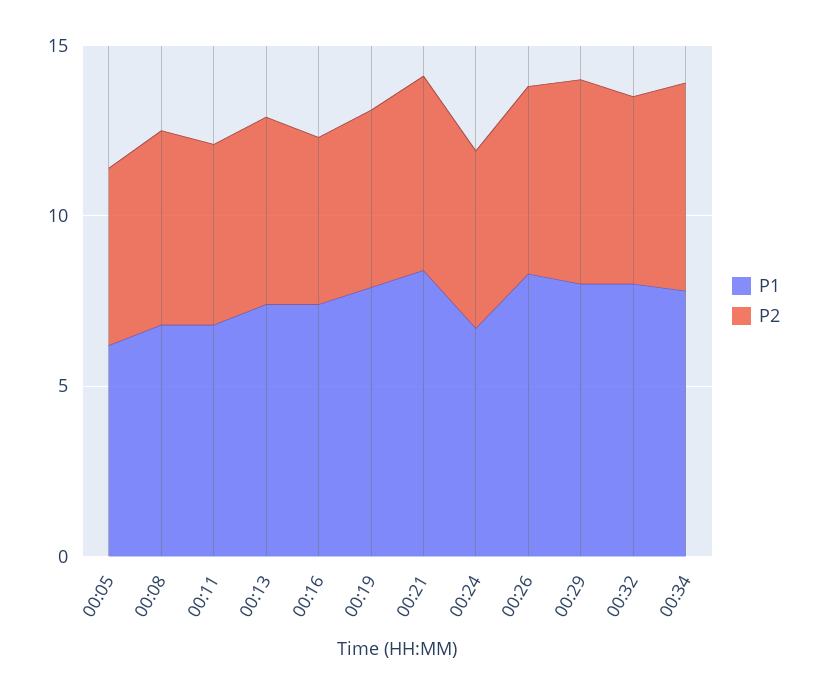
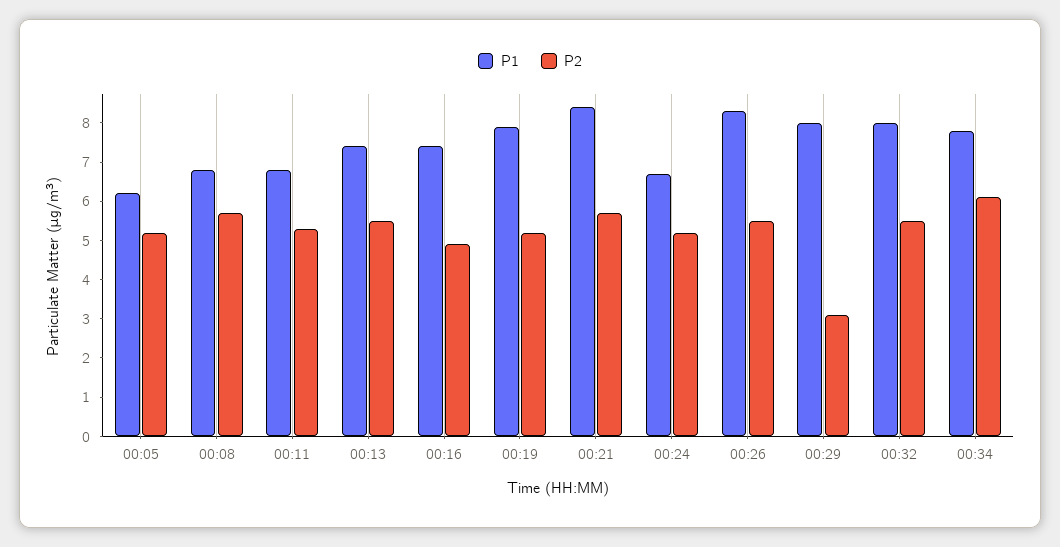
P2, 00:29: 6 -> 3

